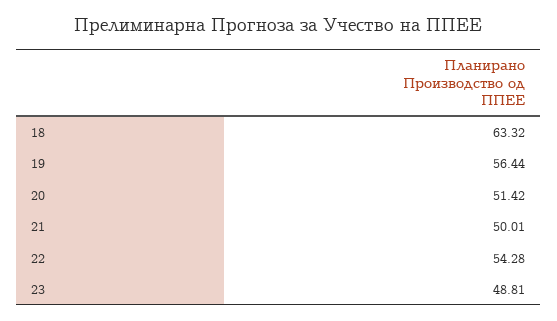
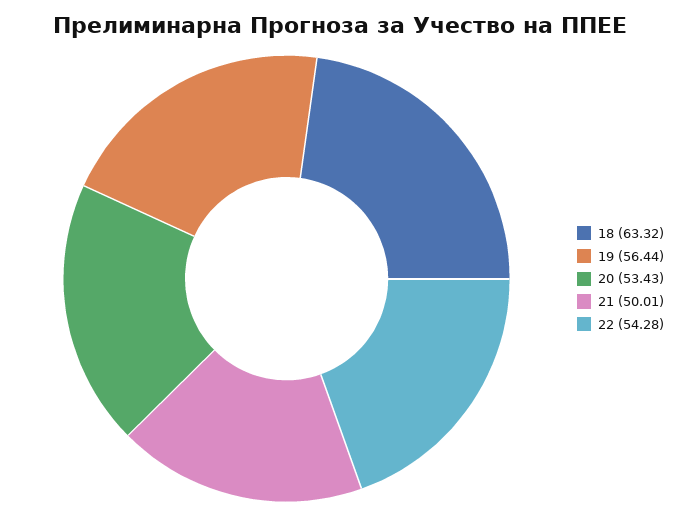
20: 51.42 -> 53.43
23: 48.81 -> none

